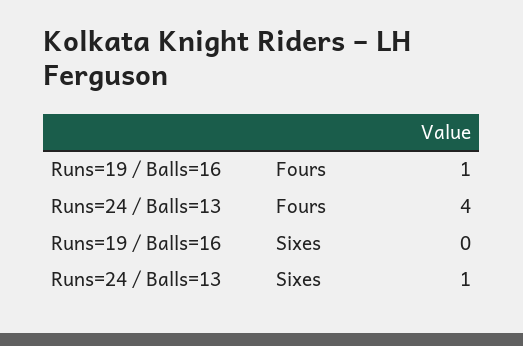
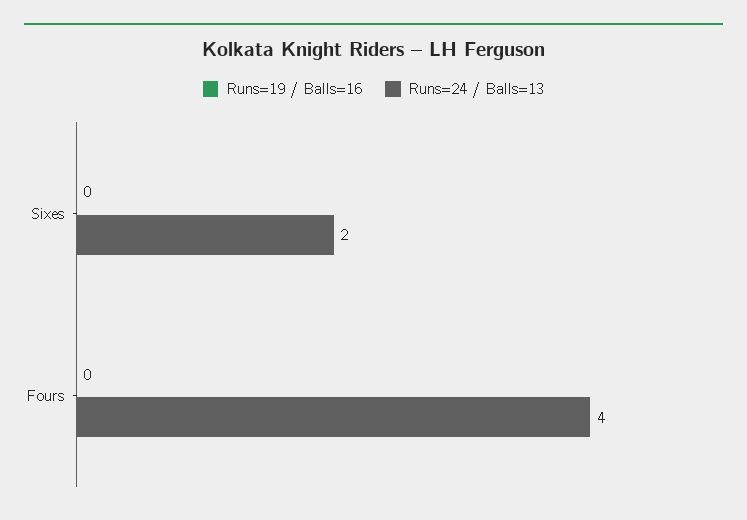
Runs=19 / Balls=16, Fours: 1 -> 0
Runs=24 / Balls=13, Sixes: 1 -> 2

